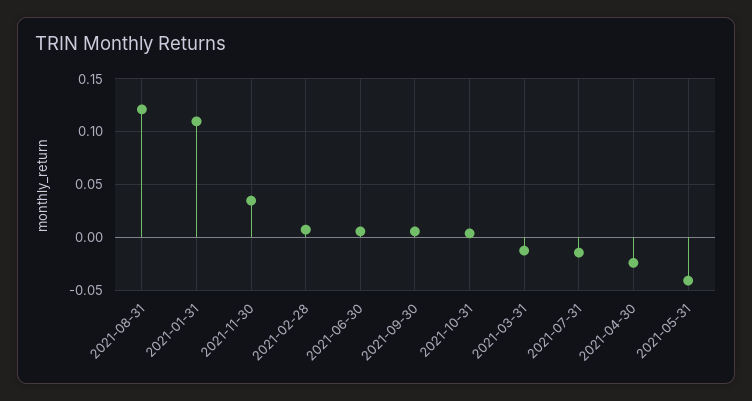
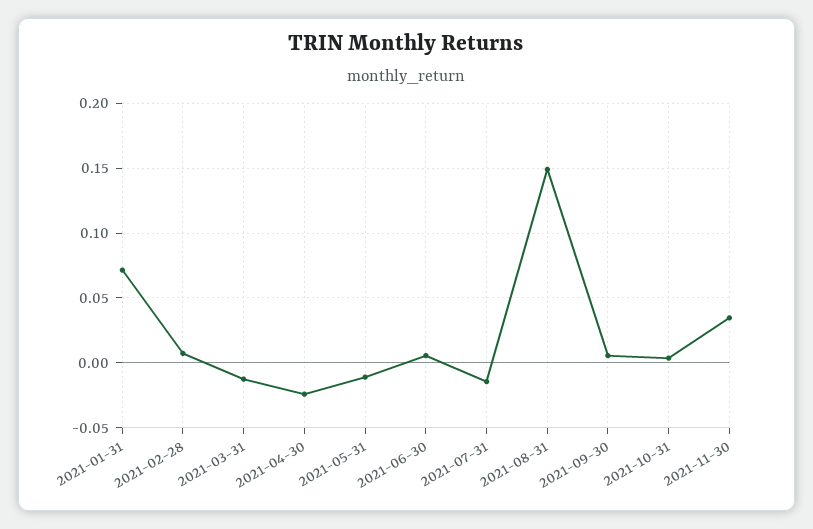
2021-08-31: 0.12 -> 0.15
2021-01-31: 0.11 -> 0.07
2021-05-31: -0.04 -> -0.01

